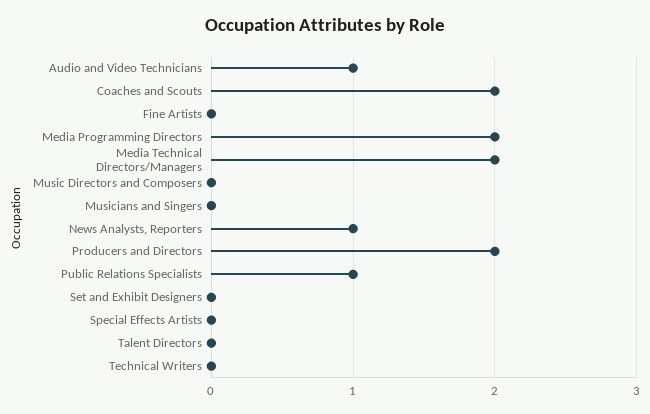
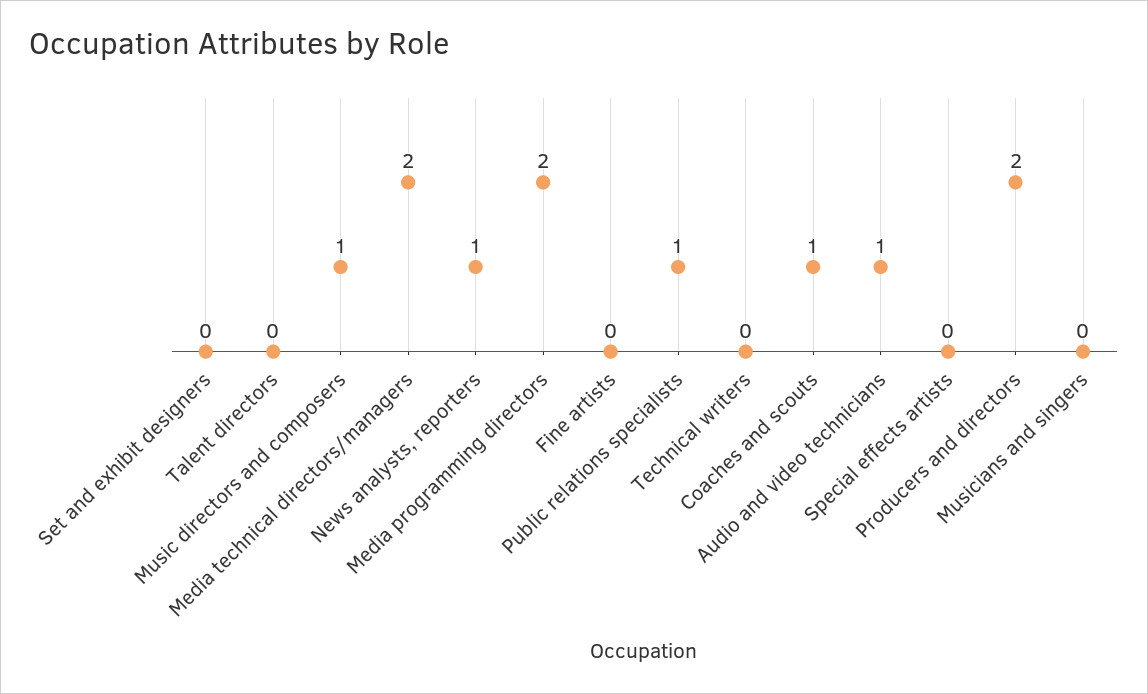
Coaches and Scouts: 2 -> 1
Music Directors and Composers: 0 -> 1

